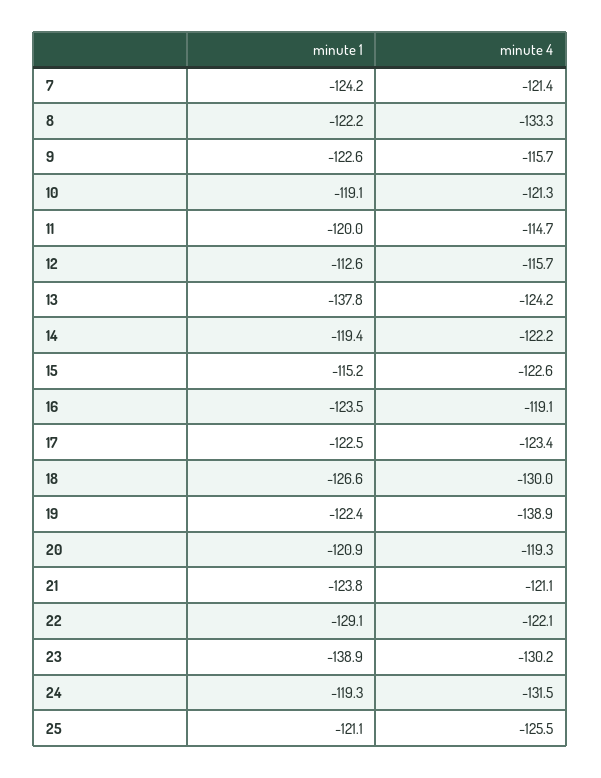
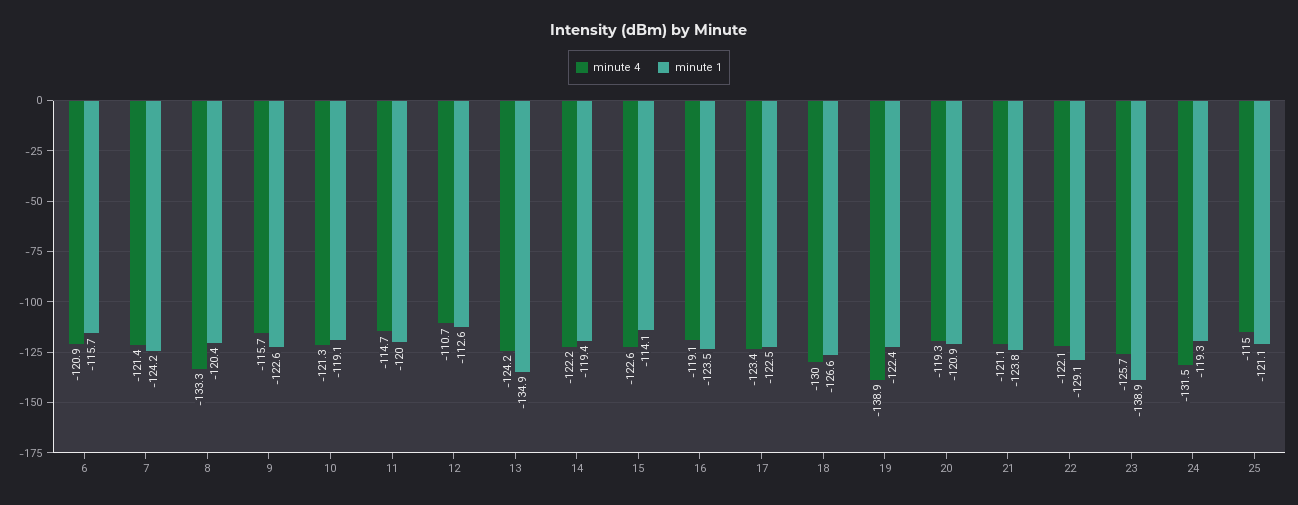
minute 1, 8: -122.2 -> -120.4
minute 4, 12: -115.7 -> -110.7
minute 1, 13: -137.8 -> -134.9
minute 1, 15: -115.2 -> -114.1
minute 4, 23: -130.2 -> -125.7
minute 4, 25: -125.5 -> -115
minute 4, 6: none -> -120.9
minute 1, 6: none -> -115.7

